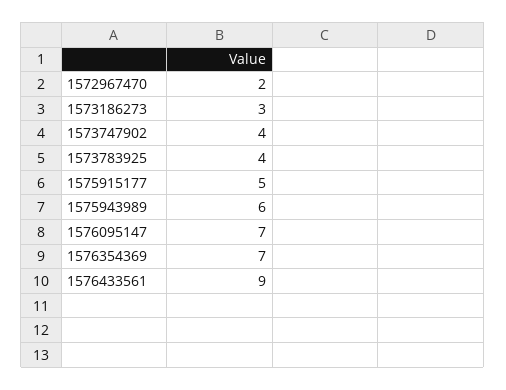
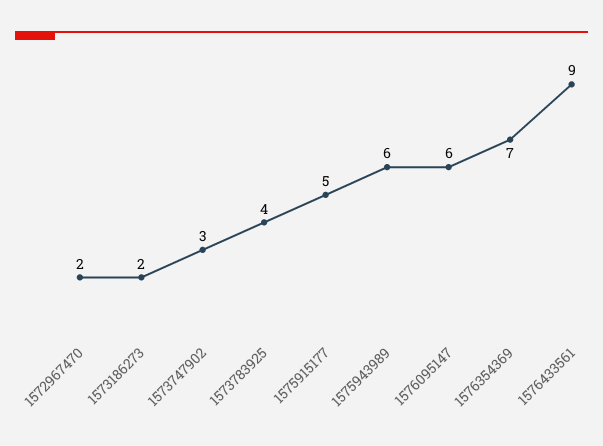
1573186273: 3 -> 2
1573747902: 4 -> 3
1576095147: 7 -> 6

